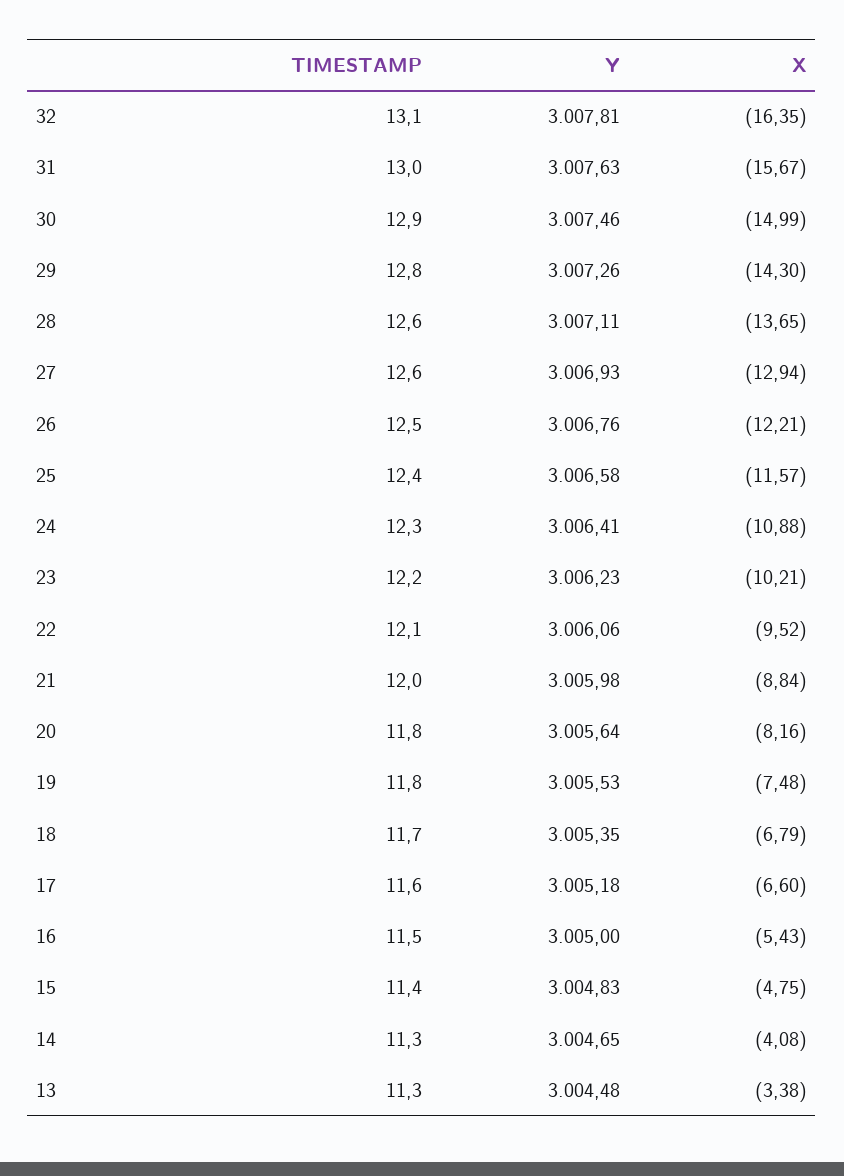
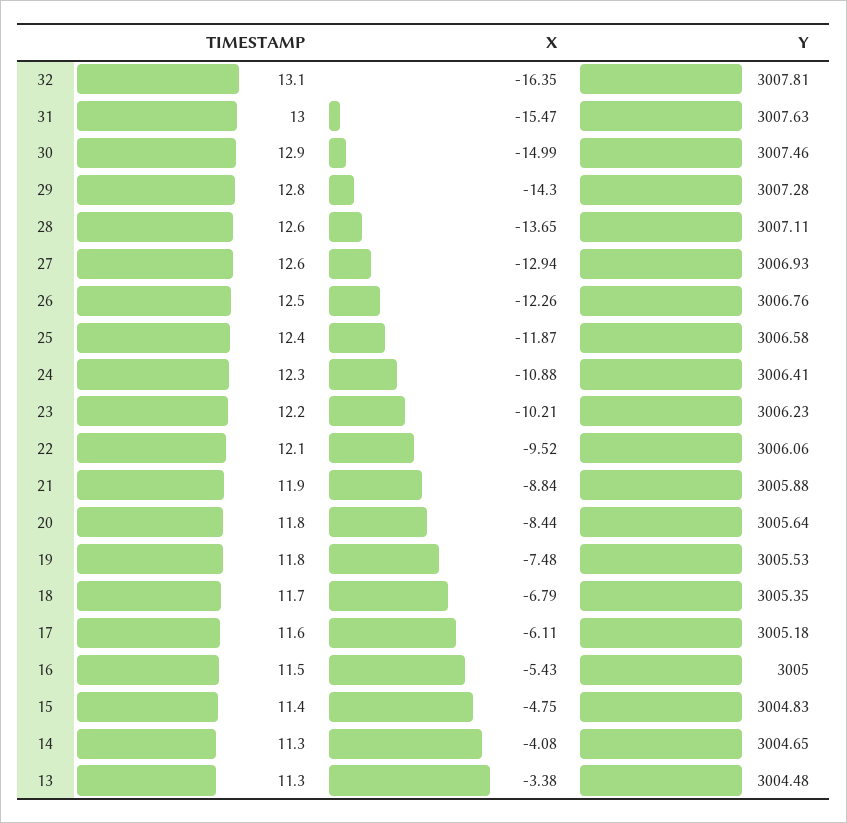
X, 31: -15.67 -> -15.47
Y, 29: 3007.26 -> 3007.28
X, 26: -12.21 -> -12.26
X, 25: -11.57 -> -11.87
TIMESTAMP, 21: 12 -> 11.9
Y, 21: 3005.98 -> 3005.88
X, 20: -8.16 -> -8.44
X, 17: -6.6 -> -6.11

